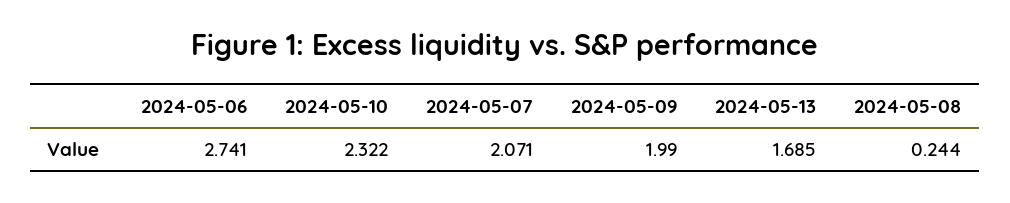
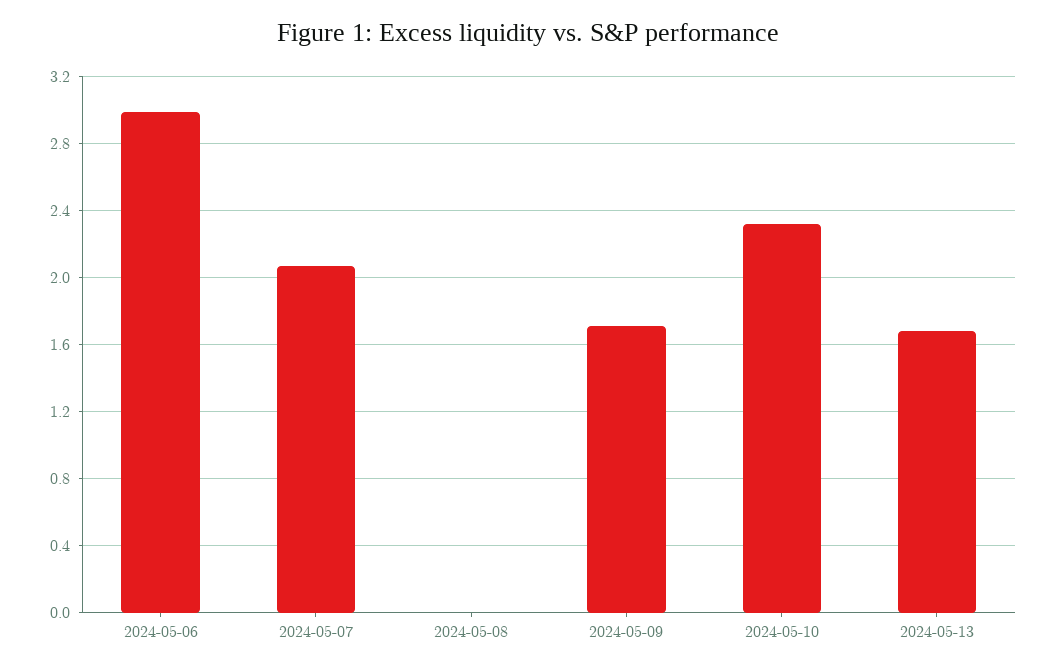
2024-05-06: 2.741 -> 3
2024-05-09: 1.99 -> 1.7
2024-05-08: 0.244 -> 0

